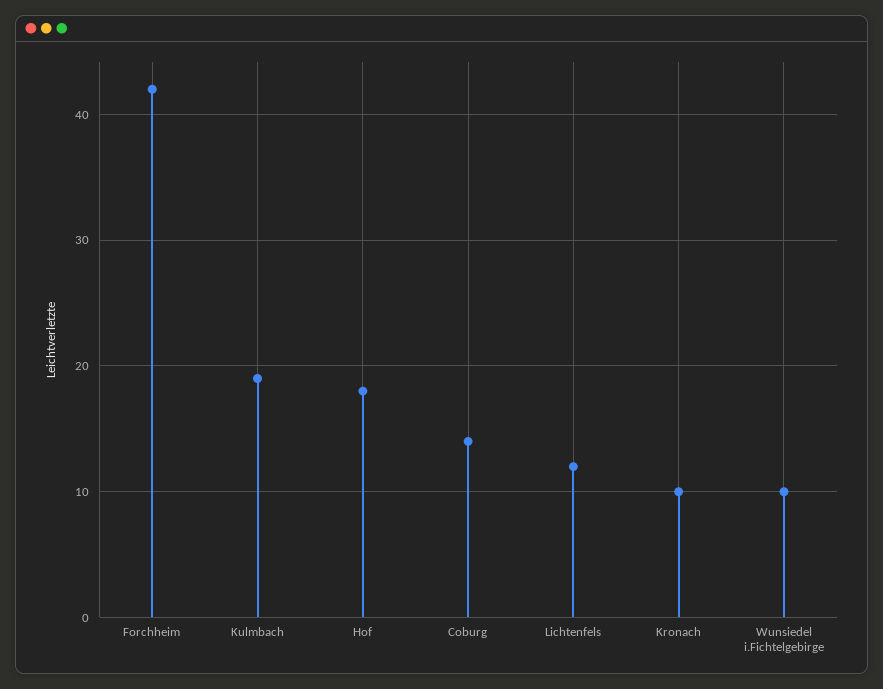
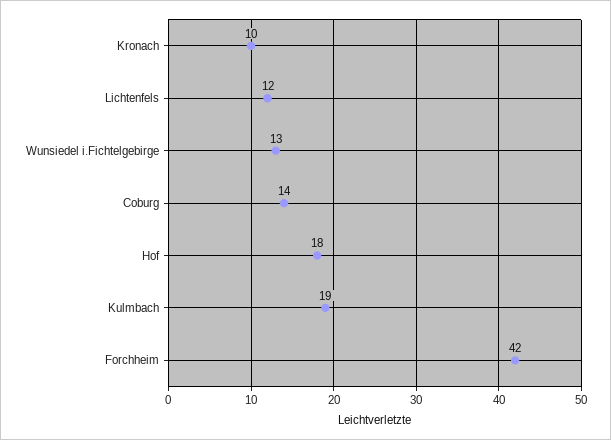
Wunsiedel i.Fichtelgebirge: 10 -> 13

